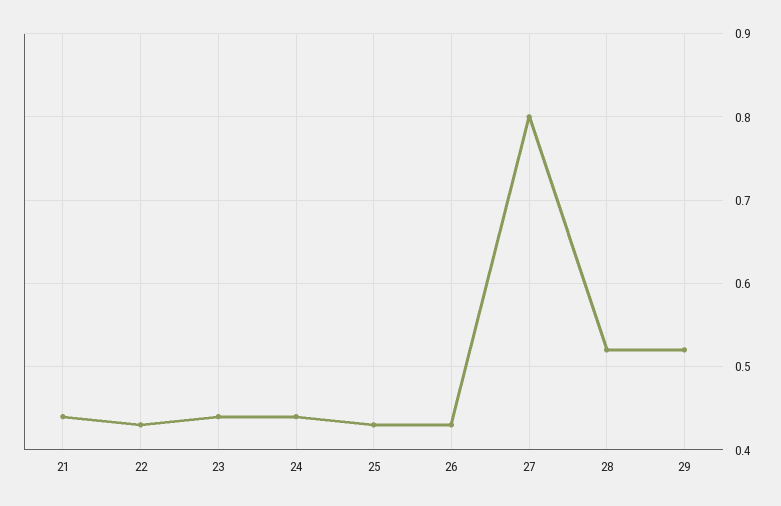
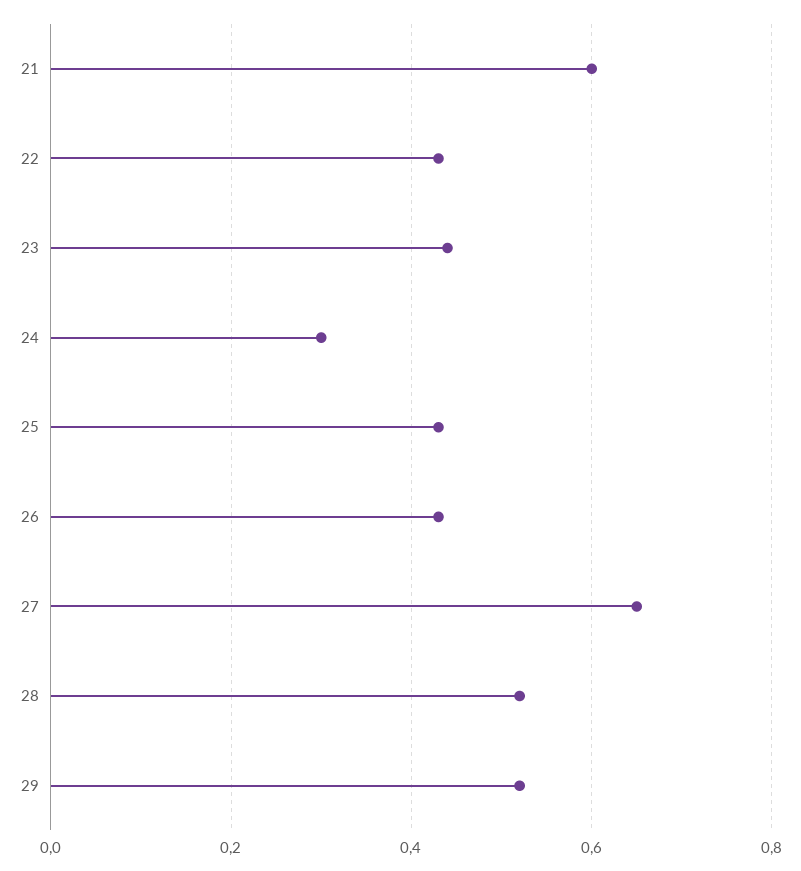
21: 0.44 -> 0.6
24: 0.44 -> 0.3
27: 0.8 -> 0.65

